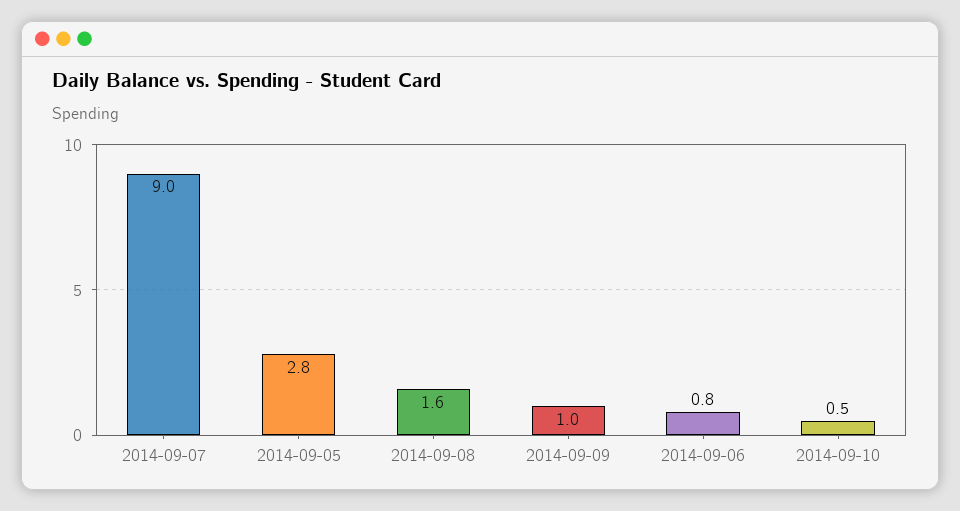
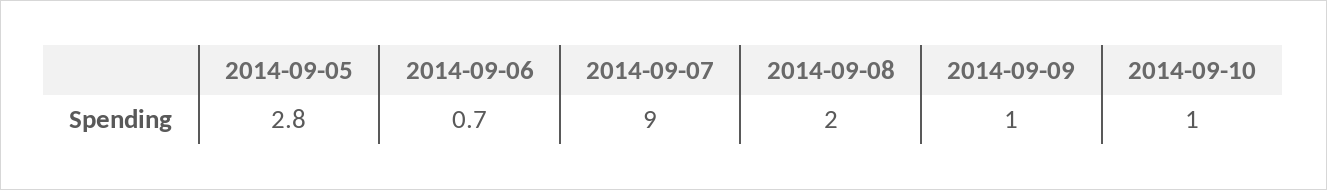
2014-09-08: 1.6 -> 2
2014-09-06: 0.8 -> 0.7
2014-09-10: 0.5 -> 1

